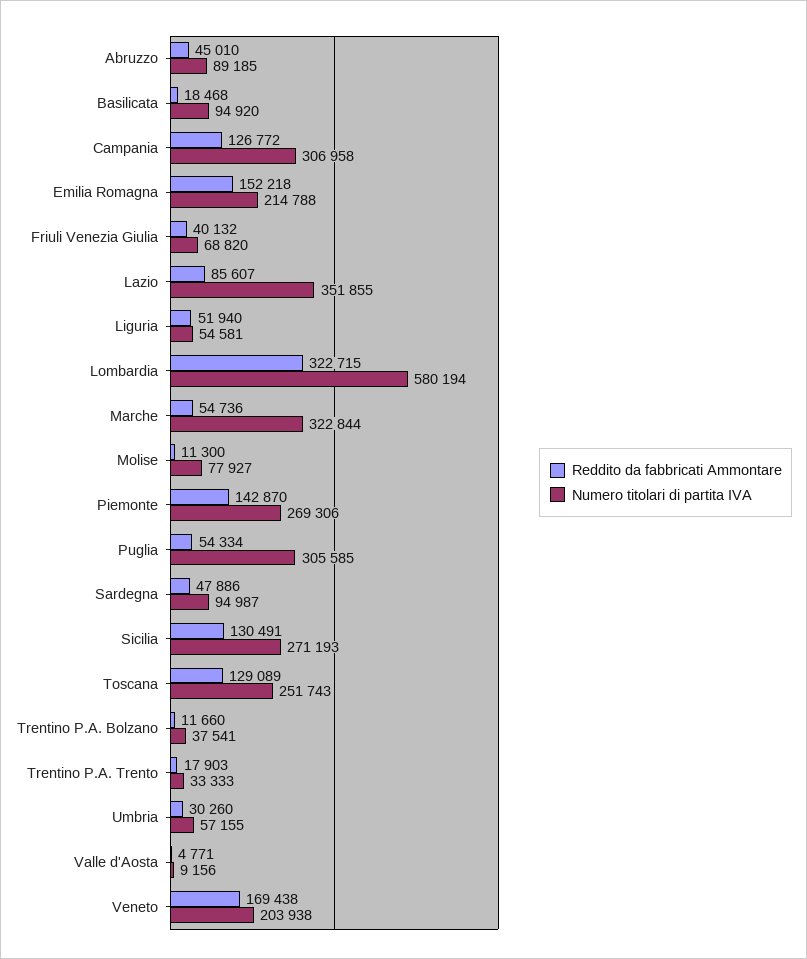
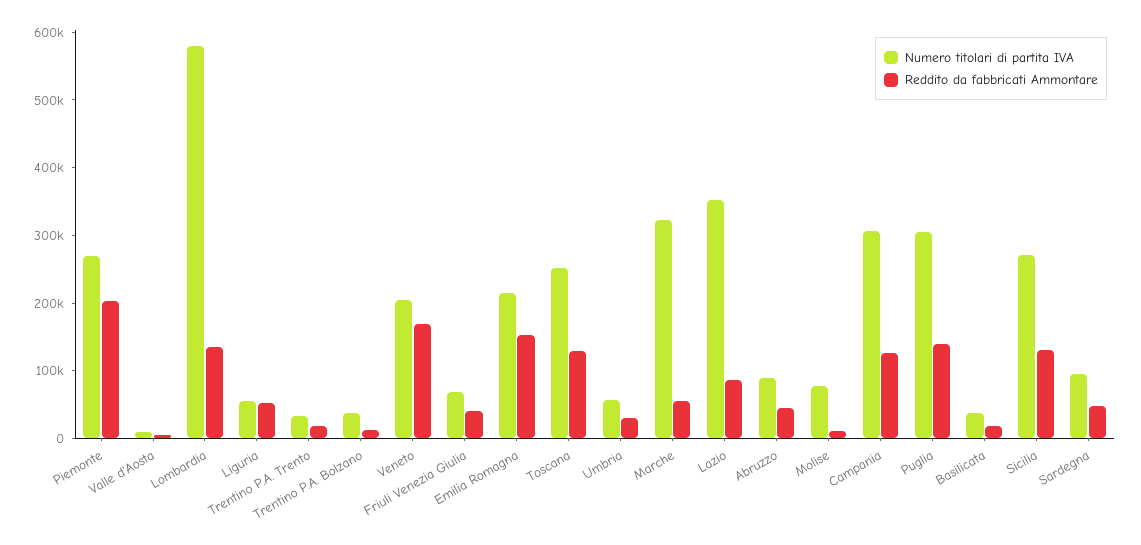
Numero titolari di partita IVA, Basilicata: 94920 -> 40000
Reddito da fabbricati Ammontare, Lombardia: 322715 -> 140000
Reddito da fabbricati Ammontare, Piemonte: 142870 -> 200000
Reddito da fabbricati Ammontare, Puglia: 54334 -> 140000

